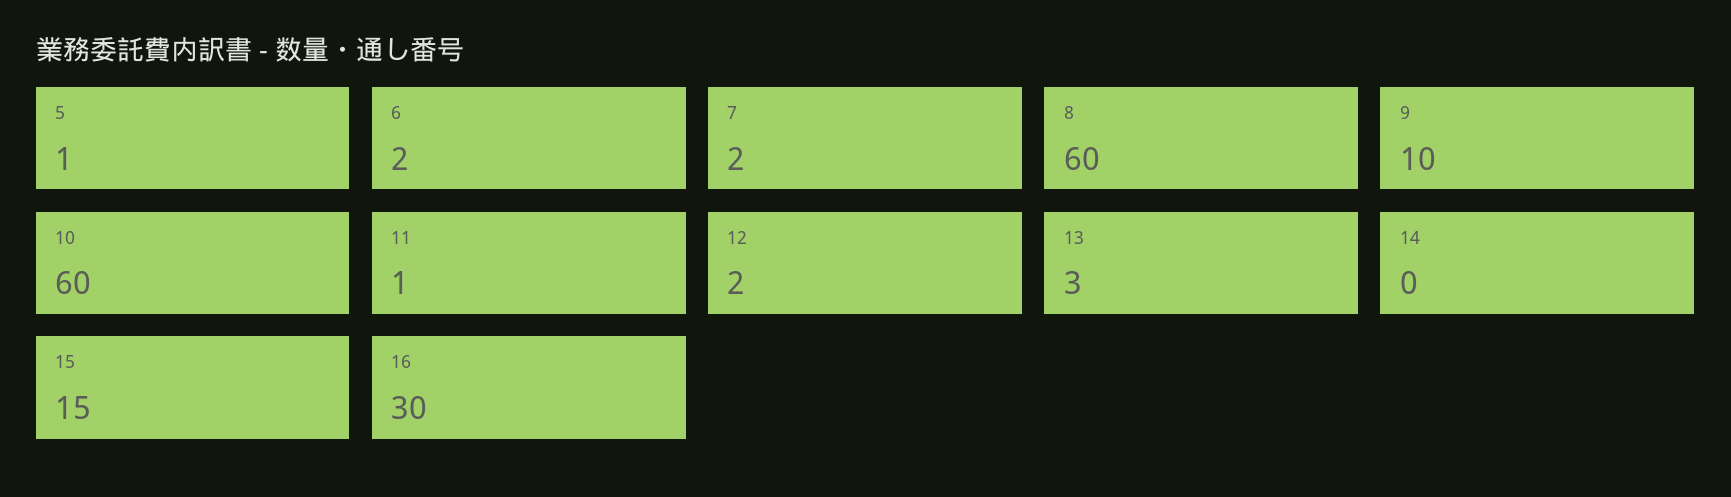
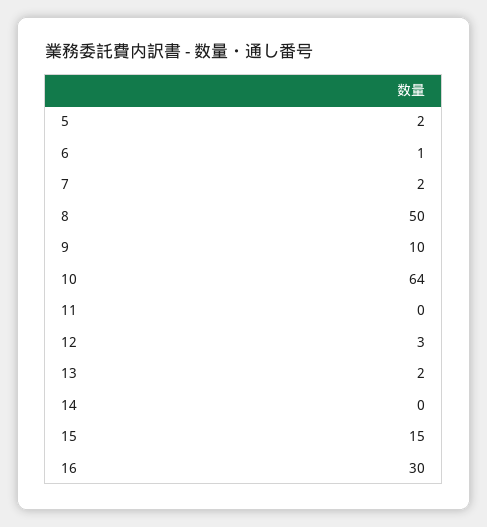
5: 1 -> 2
6: 2 -> 1
8: 60 -> 50
10: 60 -> 64
11: 1 -> 0
12: 2 -> 3
13: 3 -> 2

